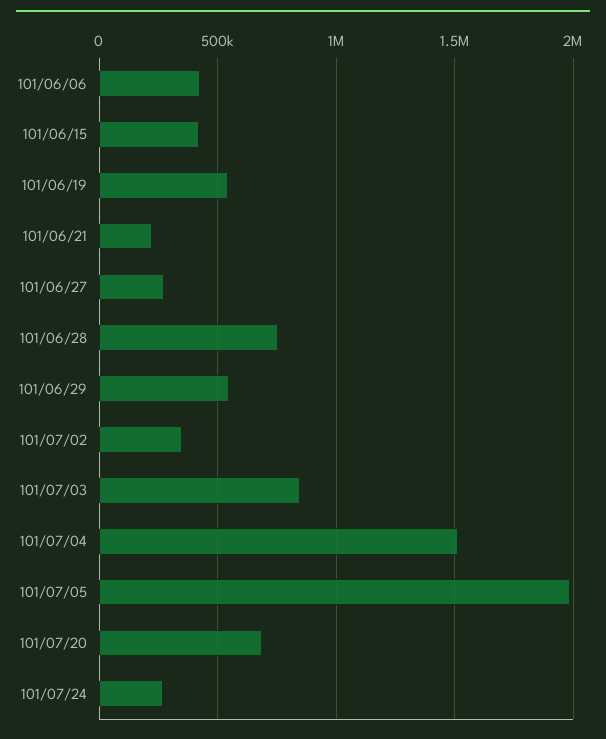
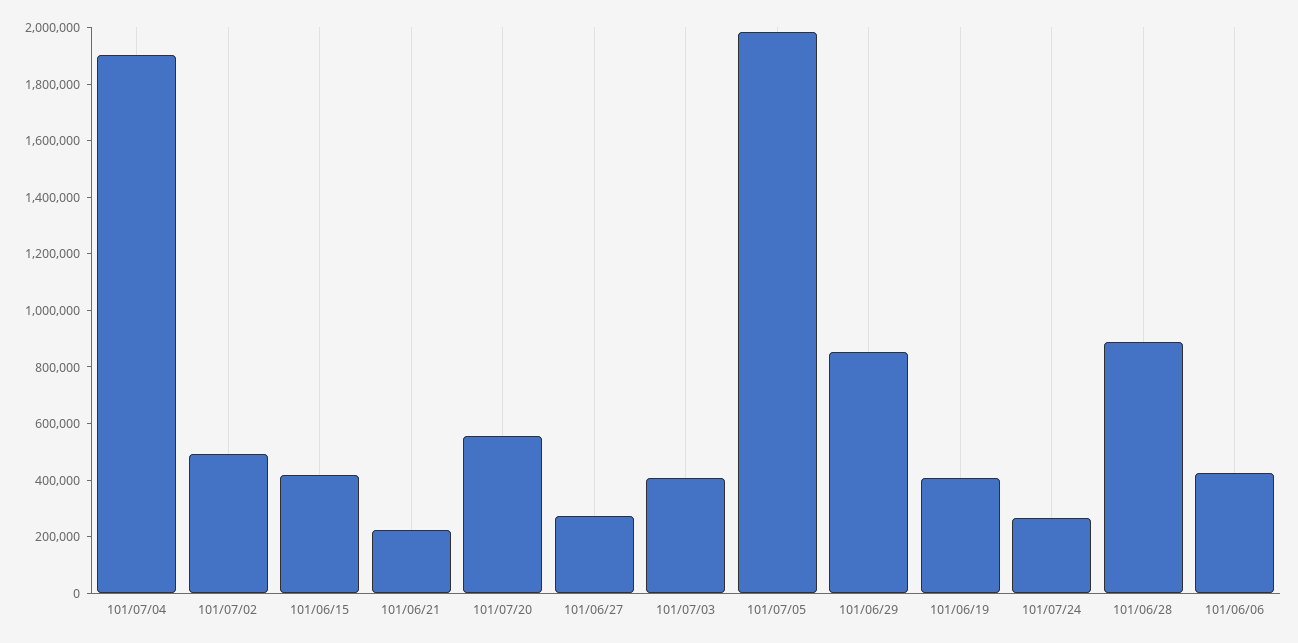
101/06/19: 550000 -> 400000
101/06/28: 750000 -> 900000
101/06/29: 550000 -> 850000
101/07/02: 350000 -> 500000
101/07/03: 850000 -> 400000
101/07/04: 1500000 -> 1900000
101/07/20: 700000 -> 550000

